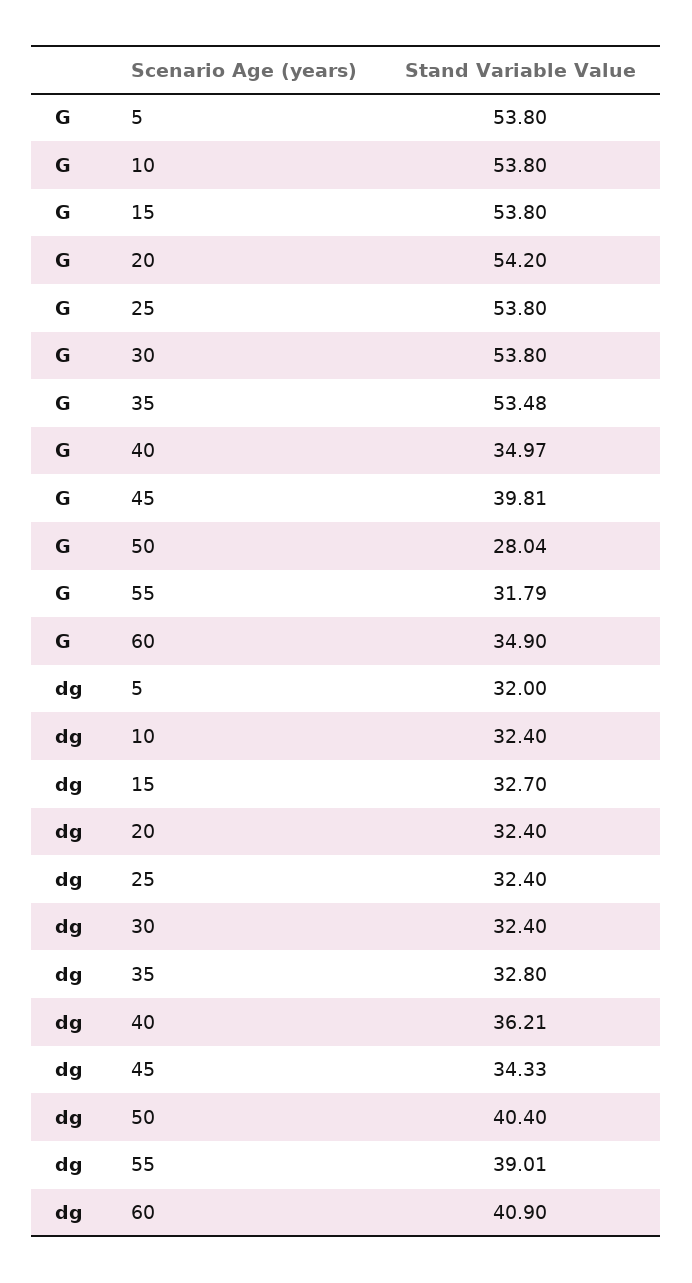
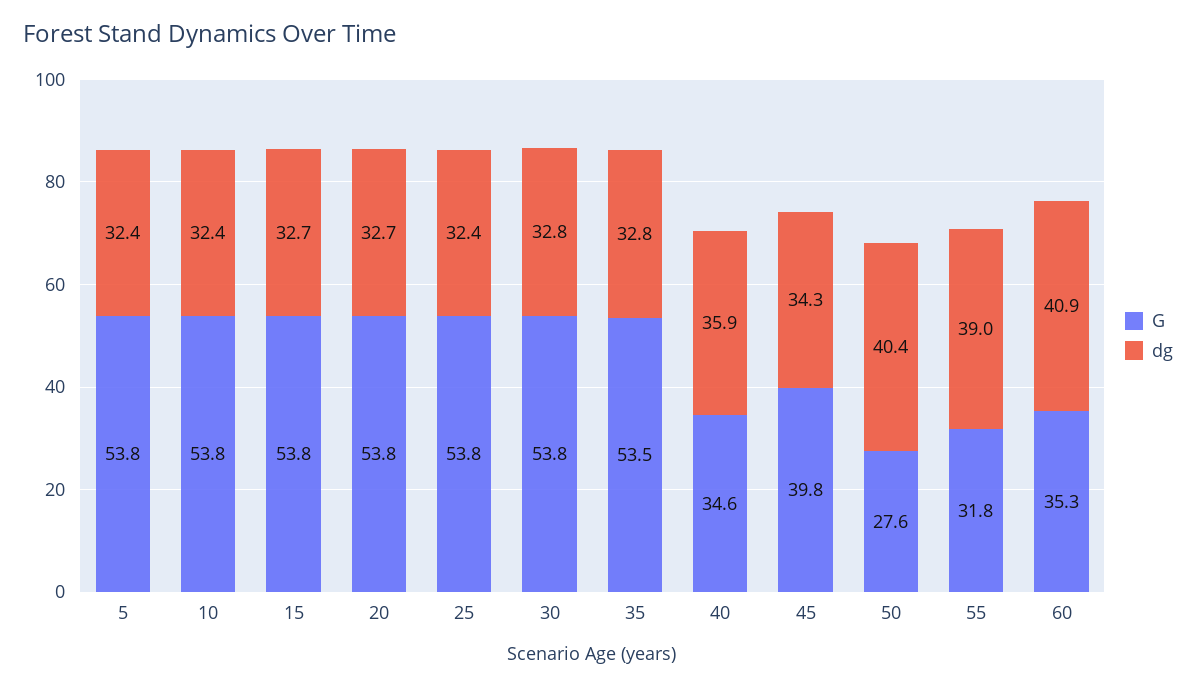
G, 20: 54.2 -> 53.8
G, 40: 34.97 -> 34.6
G, 50: 28.04 -> 27.6
G, 60: 34.9 -> 35.3
dg, 5: 32 -> 32.4
dg, 20: 32.4 -> 32.7
dg, 30: 32.4 -> 32.8
dg, 40: 36.21 -> 35.9

